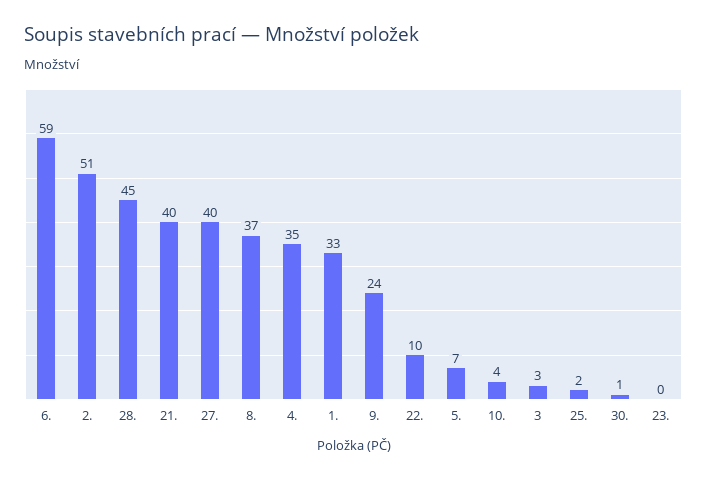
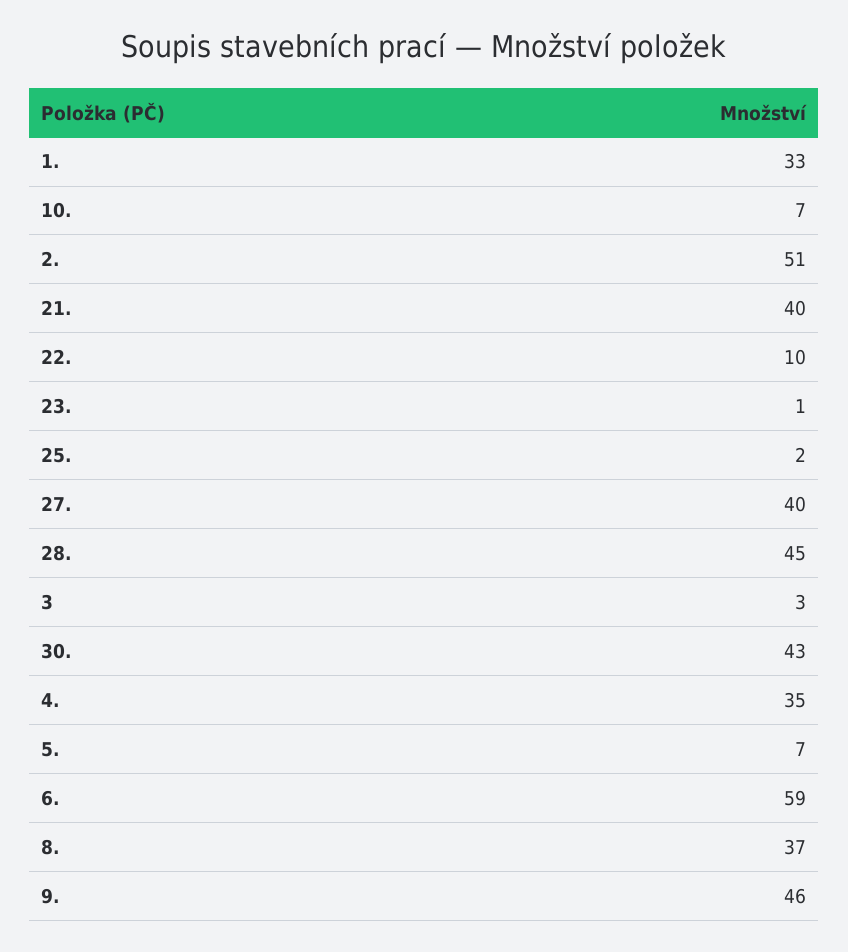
9.: 24 -> 46
10.: 4 -> 7
30.: 1 -> 43
23.: 0 -> 1

